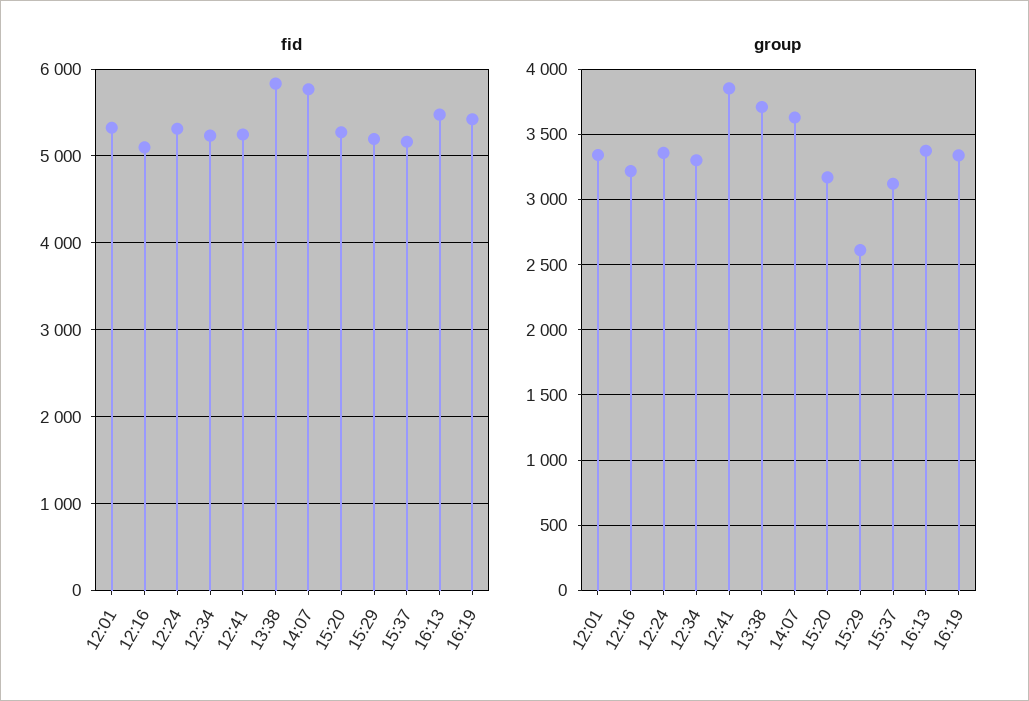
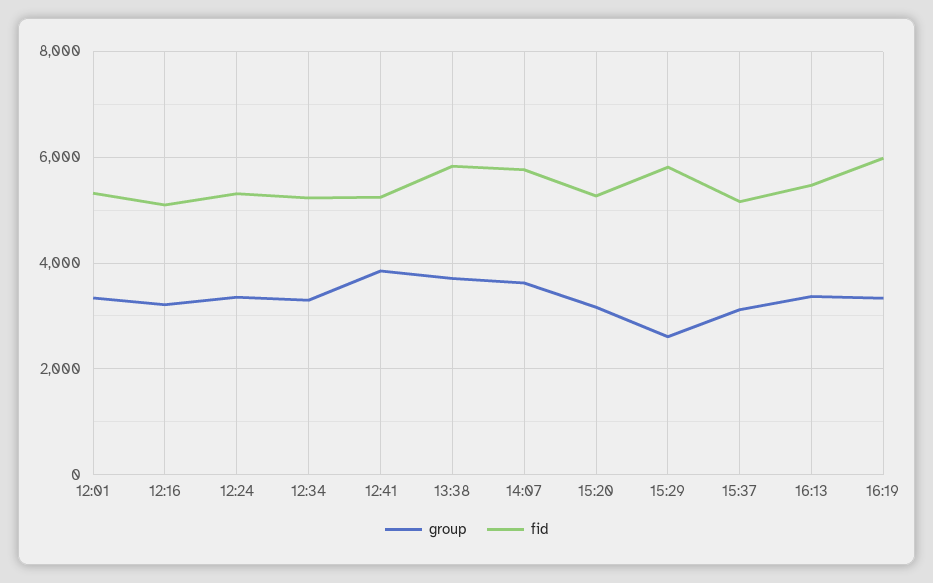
fid, 15:29: 5200 -> 5800
fid, 16:19: 5400 -> 6000

